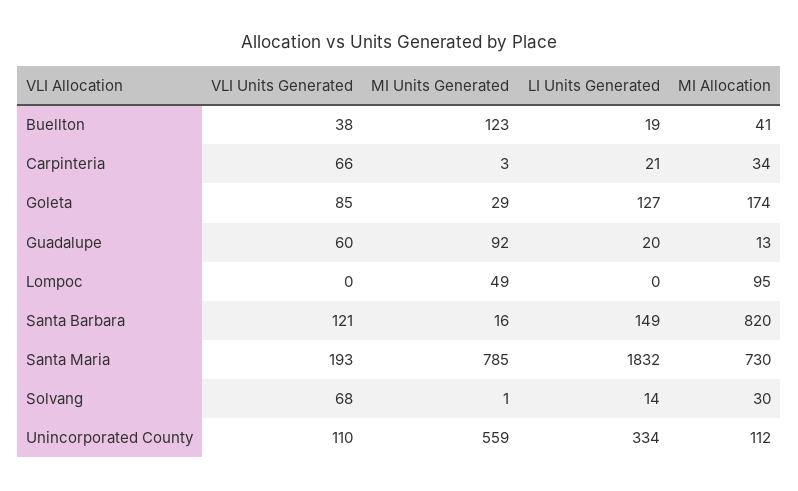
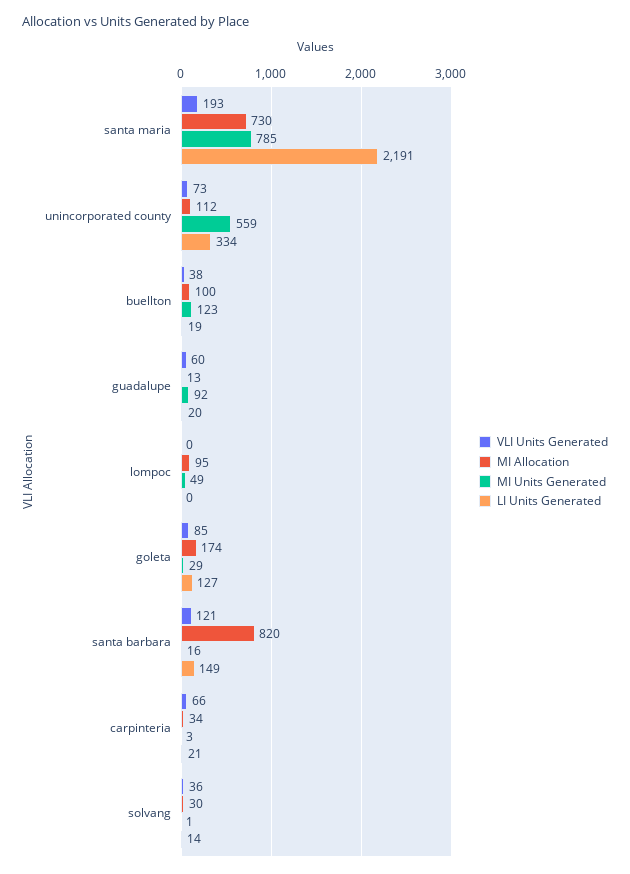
MI Allocation, Buellton: 41 -> 100
LI Units Generated, Santa Maria: 1832 -> 2191
VLI Units Generated, Solvang: 68 -> 36
VLI Units Generated, Unincorporated County: 110 -> 73

